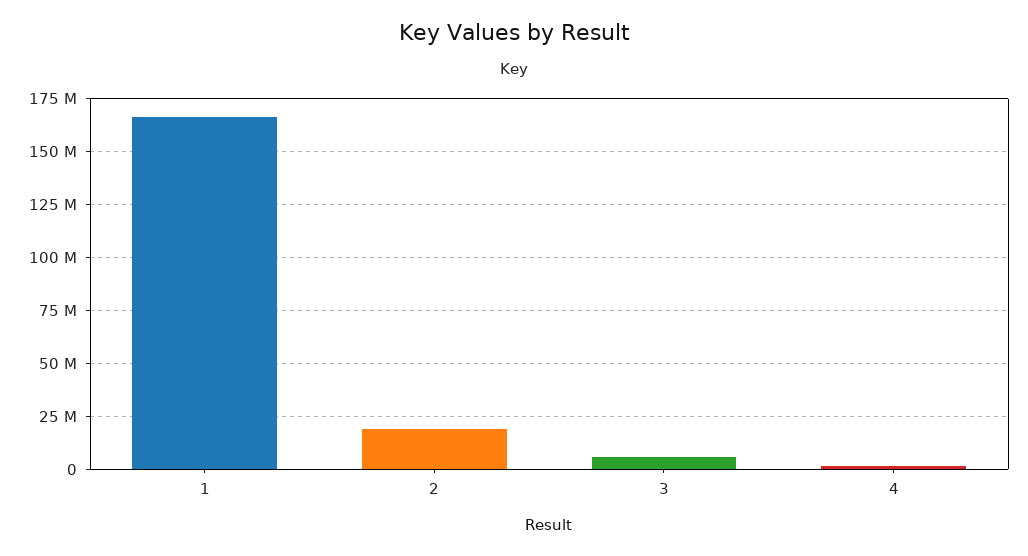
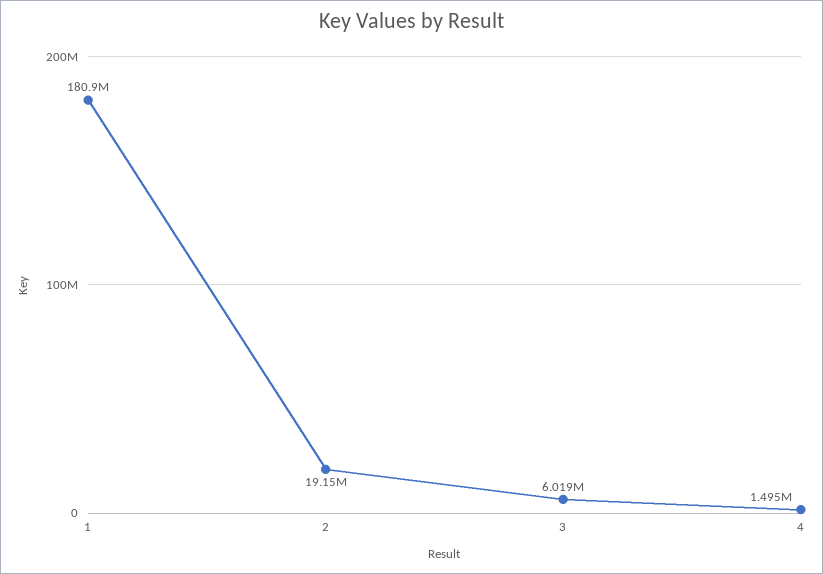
1: 165000000 -> 180900000

